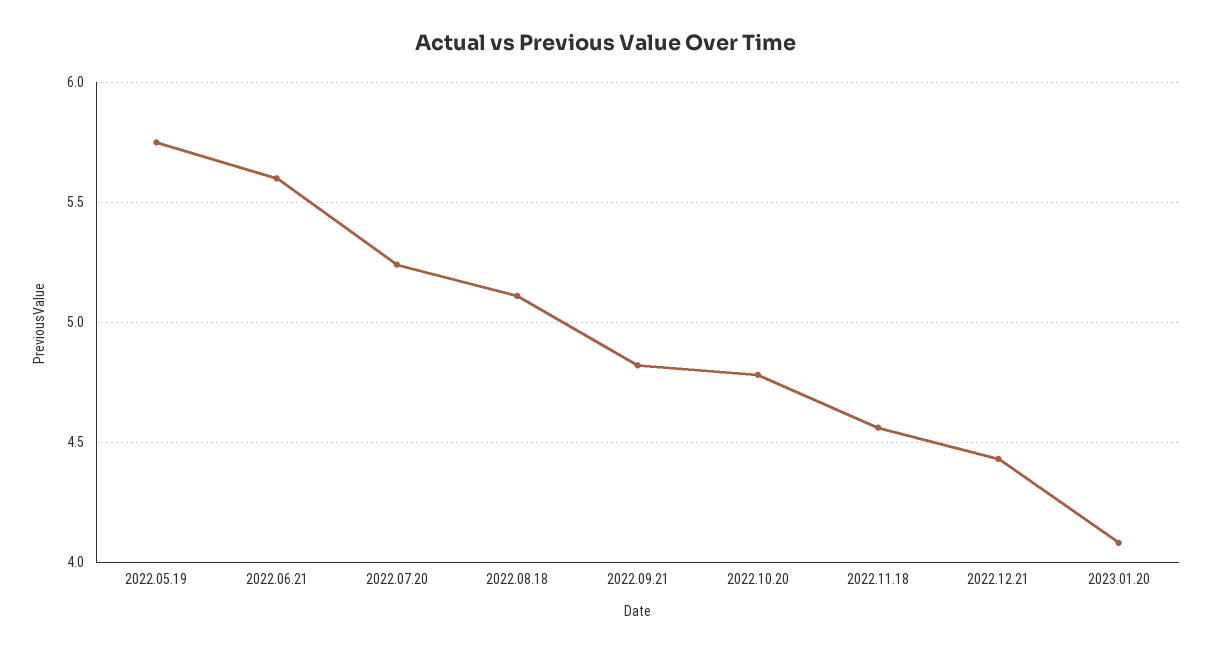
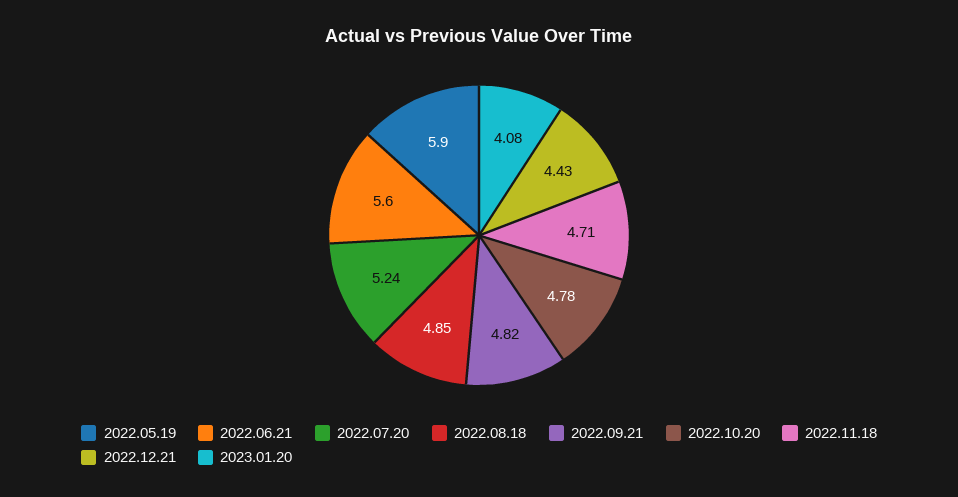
2022.05.19: 5.75 -> 5.9
2022.08.18: 5.1 -> 4.85
2022.11.18: 4.55 -> 4.71

